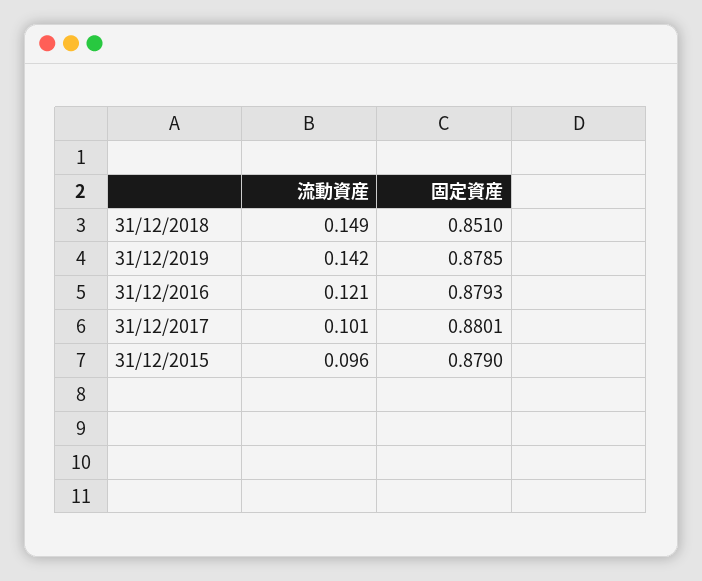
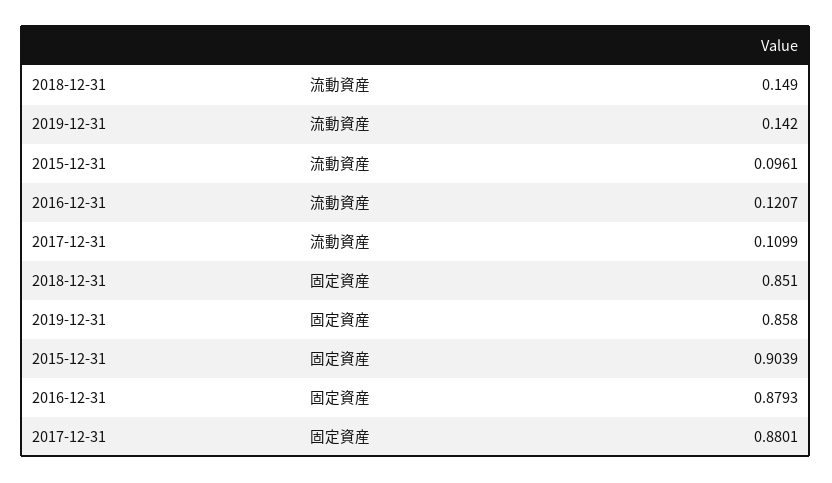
固定資産, 31/12/2019: 0.8785 -> 0.858
流動資産, 31/12/2017: 0.101 -> 0.1099
固定資産, 31/12/2015: 0.879 -> 0.9039

